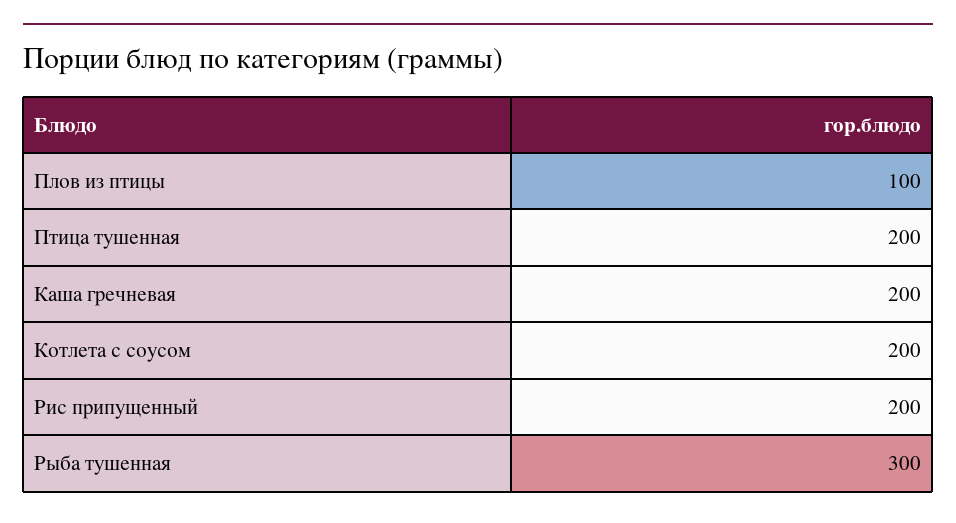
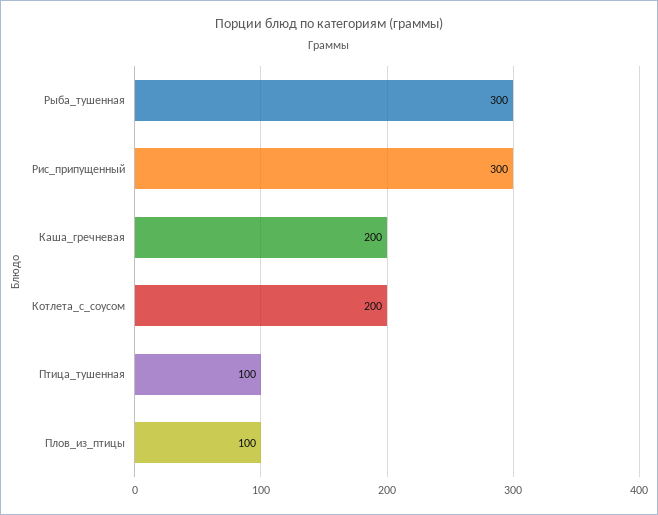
Птица тушенная: 200 -> 100
Рис припущенный: 200 -> 300

